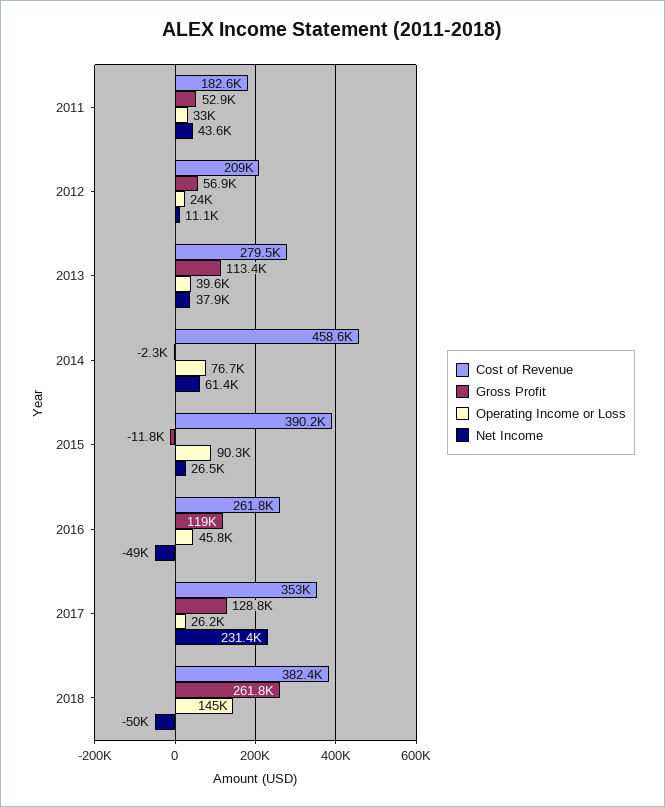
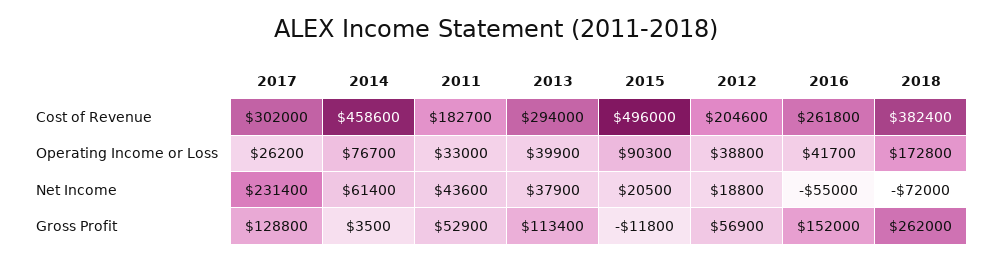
Cost of Revenue, 2011: 182600 -> 182700
Cost of Revenue, 2012: 209000 -> 204600
Operating Income or Loss, 2012: 24000 -> 38800
Net Income, 2012: 11100 -> 18800
Cost of Revenue, 2013: 279500 -> 294000
Operating Income or Loss, 2013: 39600 -> 39900
Gross Profit, 2014: -2300 -> 3500
Cost of Revenue, 2015: 390200 -> 496000
Net Income, 2015: 26500 -> 20500
Gross Profit, 2016: 119000 -> 152000
Operating Income or Loss, 2016: 45800 -> 41700
Net Income, 2016: -49000 -> -55000
Cost of Revenue, 2017: 353000 -> 302000
Gross Profit, 2018: 261800 -> 262000
Operating Income or Loss, 2018: 145000 -> 172800
Net Income, 2018: -50000 -> -72000

